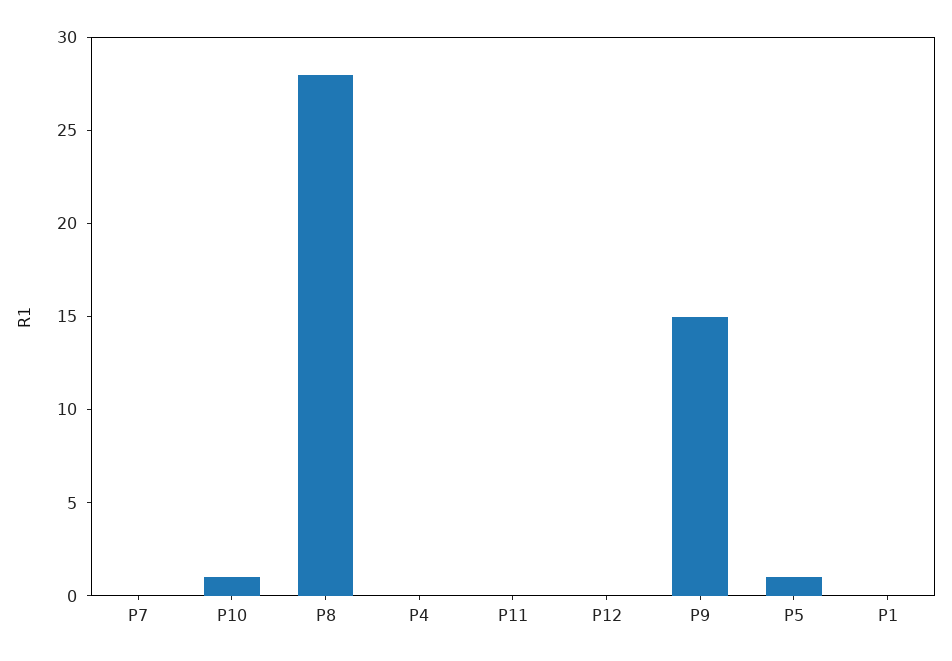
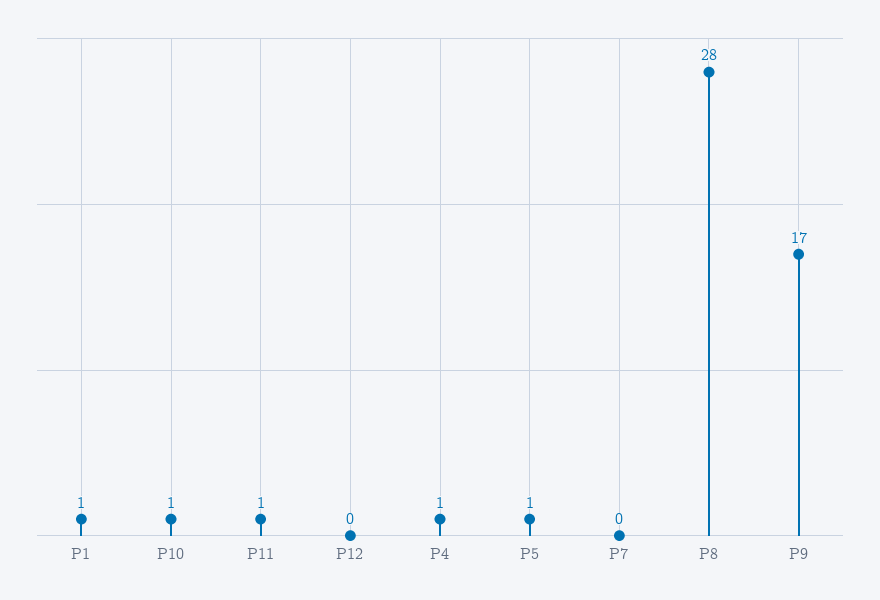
P4: 0 -> 1
P11: 0 -> 1
P9: 15 -> 17
P1: 0 -> 1

